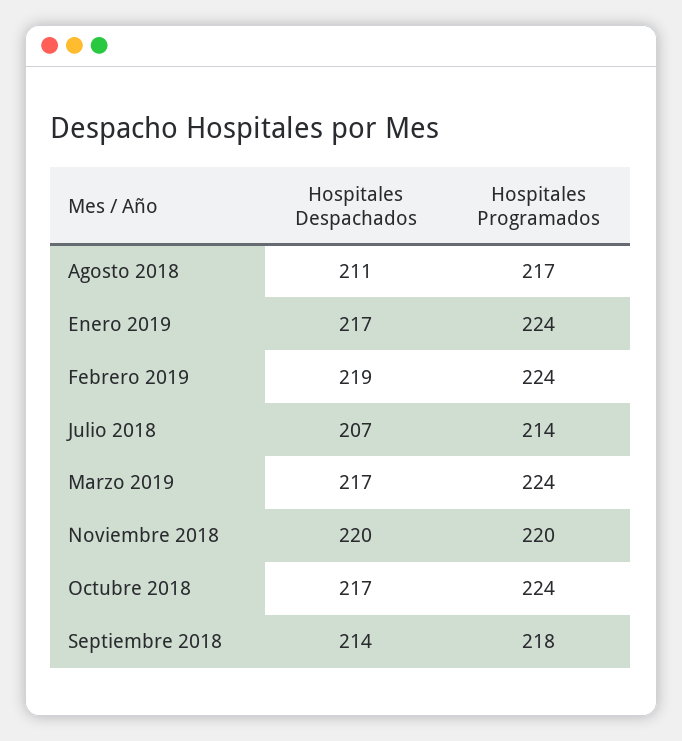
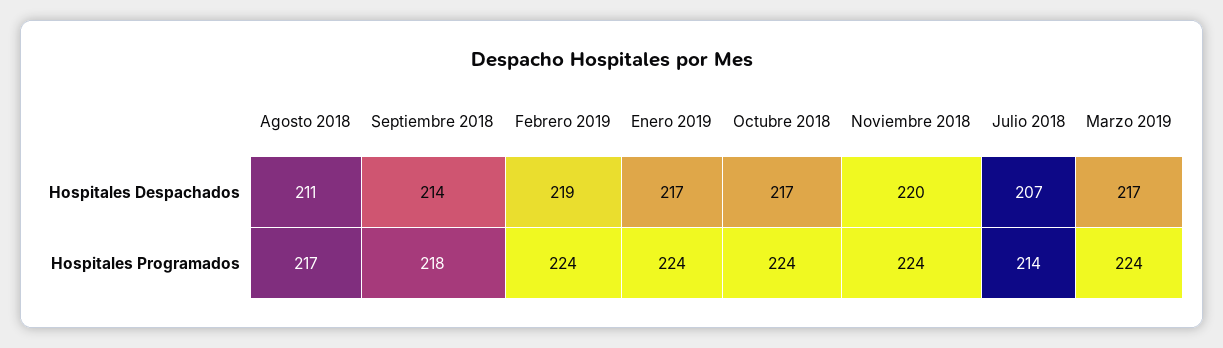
Hospitales Programados, Noviembre 2018: 220 -> 224

